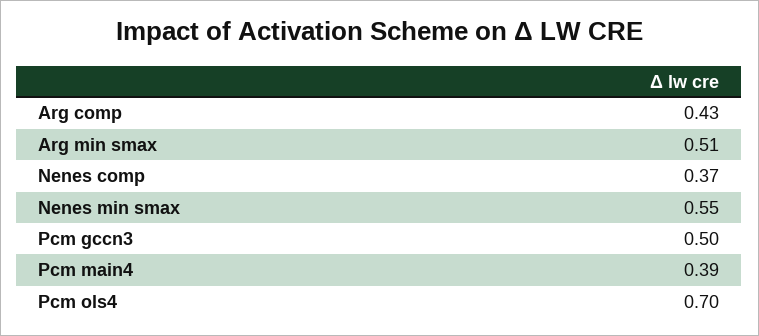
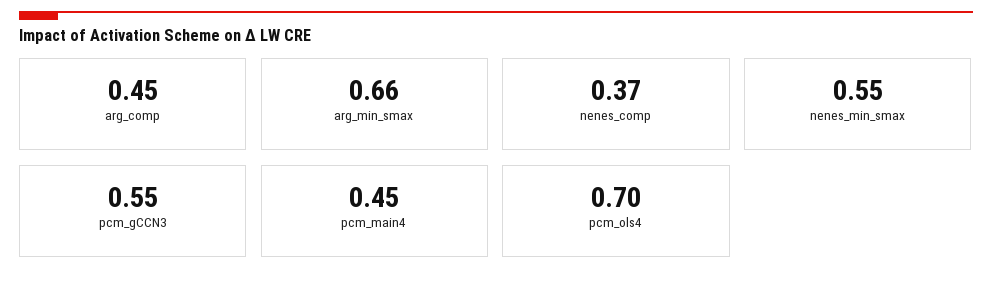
Arg comp: 0.43 -> 0.45
Arg min smax: 0.51 -> 0.66
Pcm gccn3: 0.5 -> 0.55
Pcm main4: 0.39 -> 0.45

